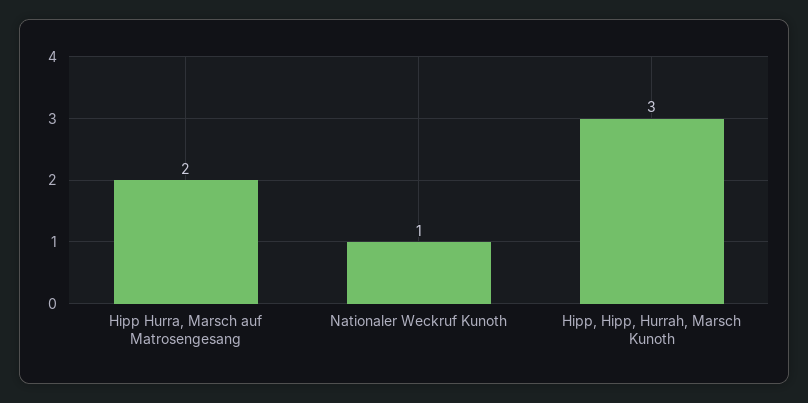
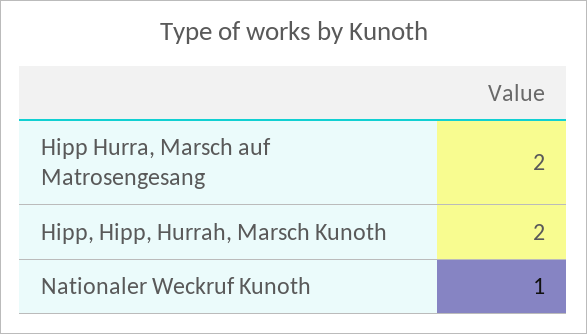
Hipp, Hipp, Hurrah, Marsch Kunoth: 3 -> 2

